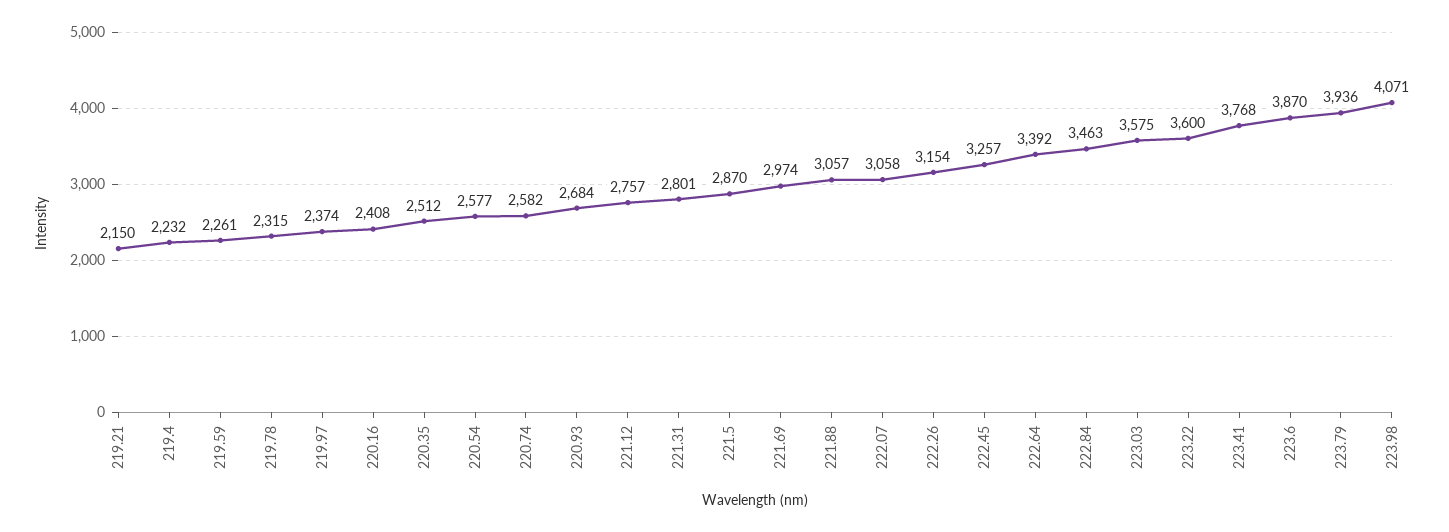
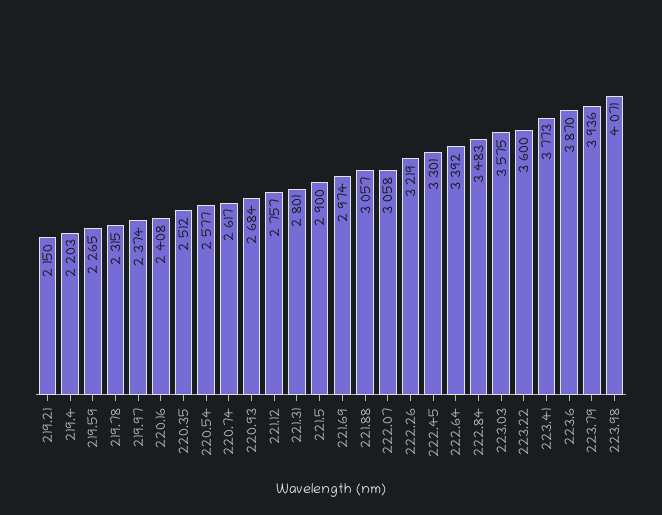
219.4: 2232 -> 2203
219.59: 2261 -> 2265
220.74: 2582 -> 2617
221.5: 2870 -> 2900
222.26: 3154 -> 3219
222.45: 3257 -> 3301
222.84: 3463 -> 3483
223.41: 3768 -> 3773

